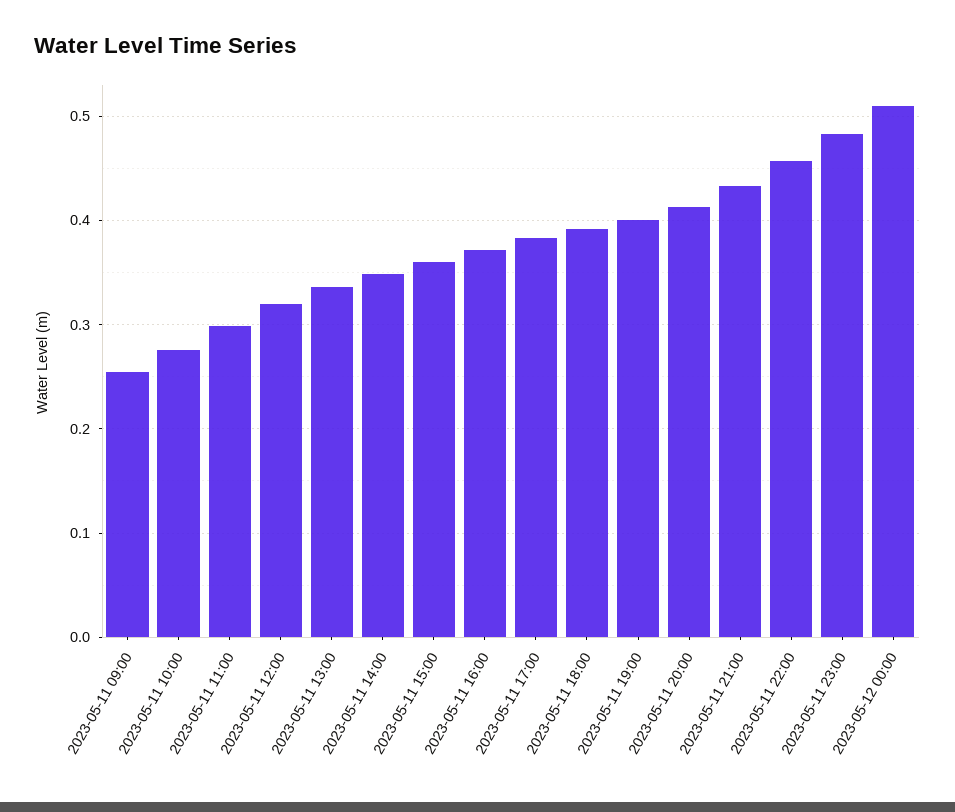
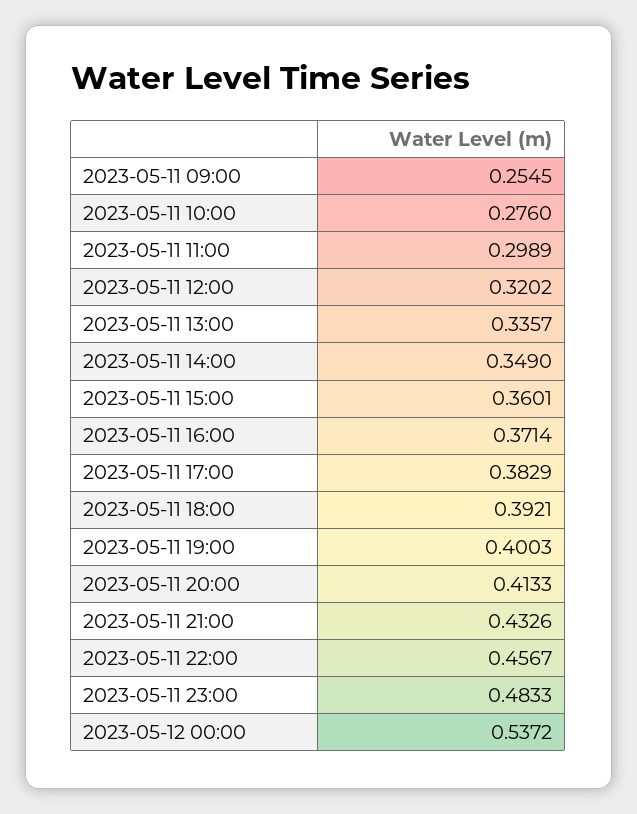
2023-05-12 00:00: 0.51 -> 0.5372

